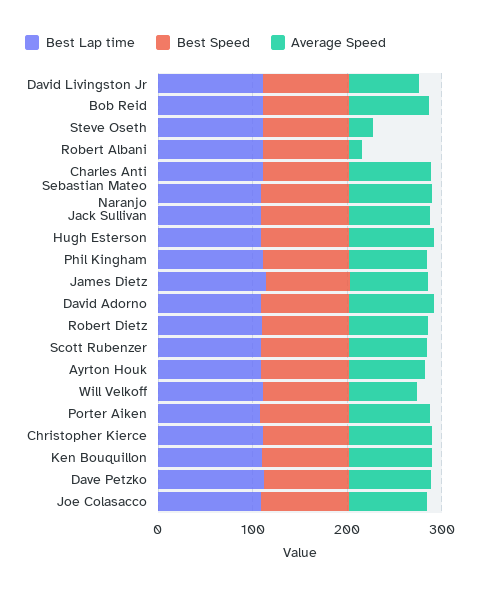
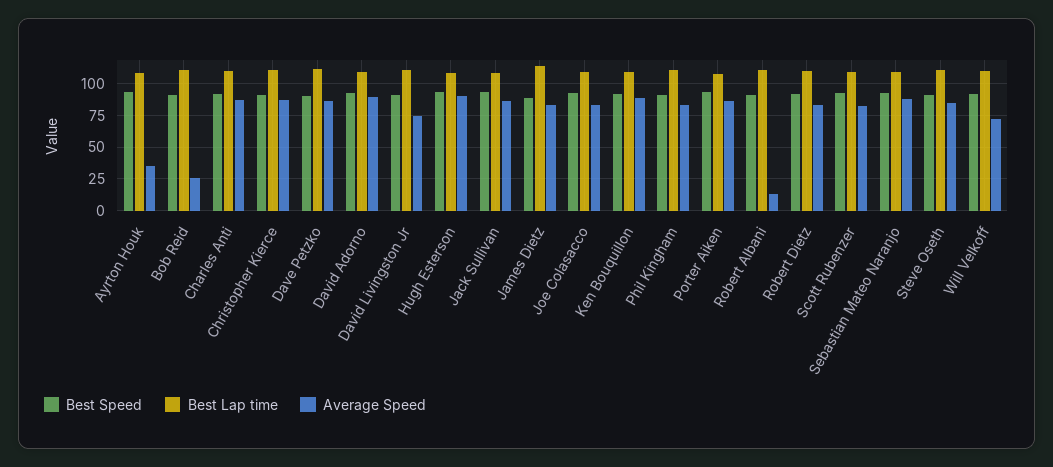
Average Speed, Bob Reid: 80 -> 25
Average Speed, Steve Oseth: 20 -> 85
Average Speed, Ayrton Houk: 80 -> 35

